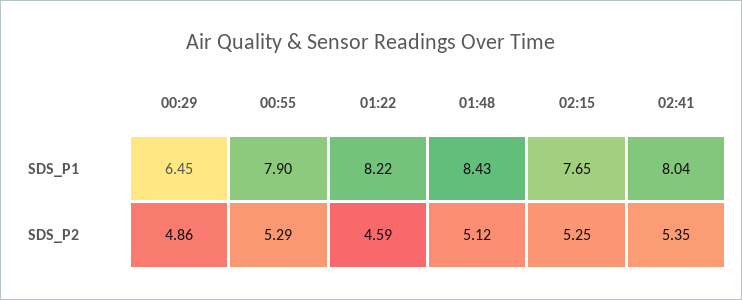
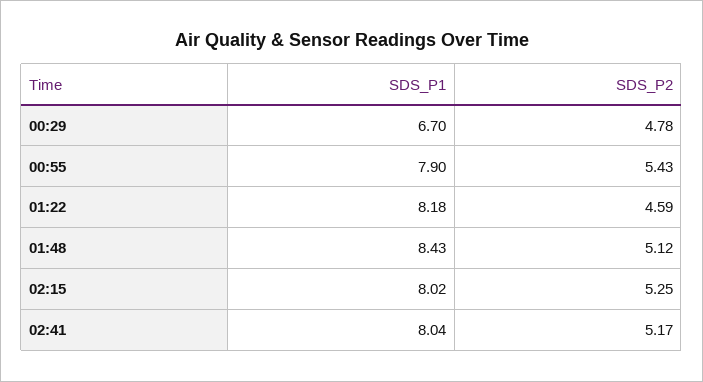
00:29, SDS_P1: 6.45 -> 6.7
01:22, SDS_P1: 8.22 -> 8.18
02:15, SDS_P1: 7.65 -> 8.02
00:29, SDS_P2: 4.86 -> 4.78
00:55, SDS_P2: 5.29 -> 5.43
02:41, SDS_P2: 5.35 -> 5.17

